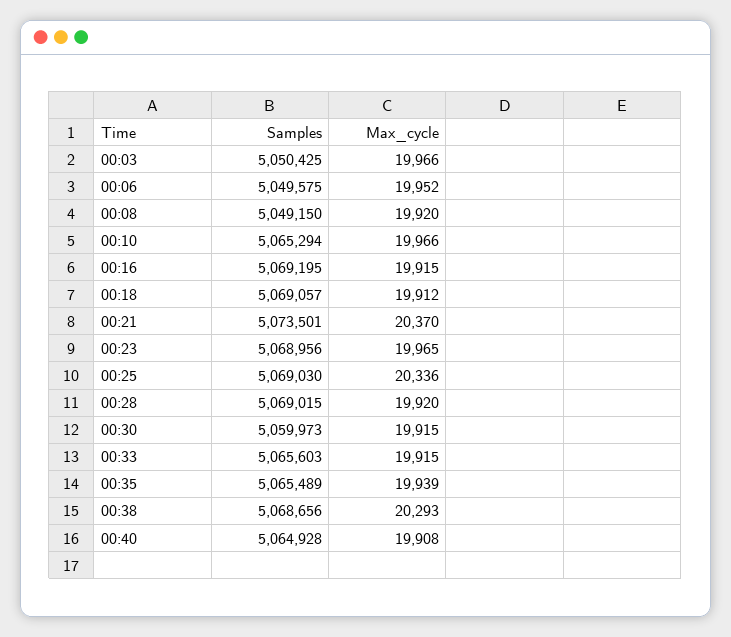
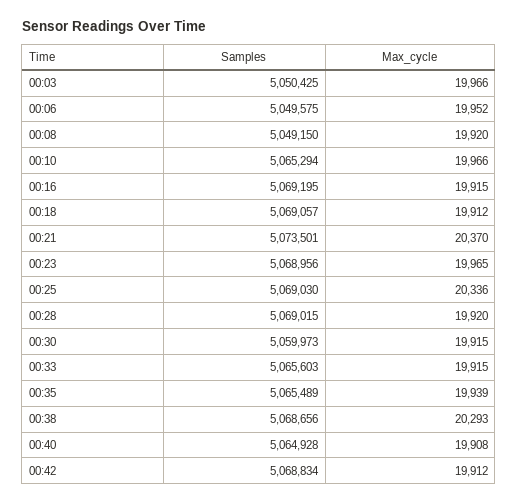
Samples, 00:42: none -> 5068834
Max_cycle, 00:42: none -> 19912

